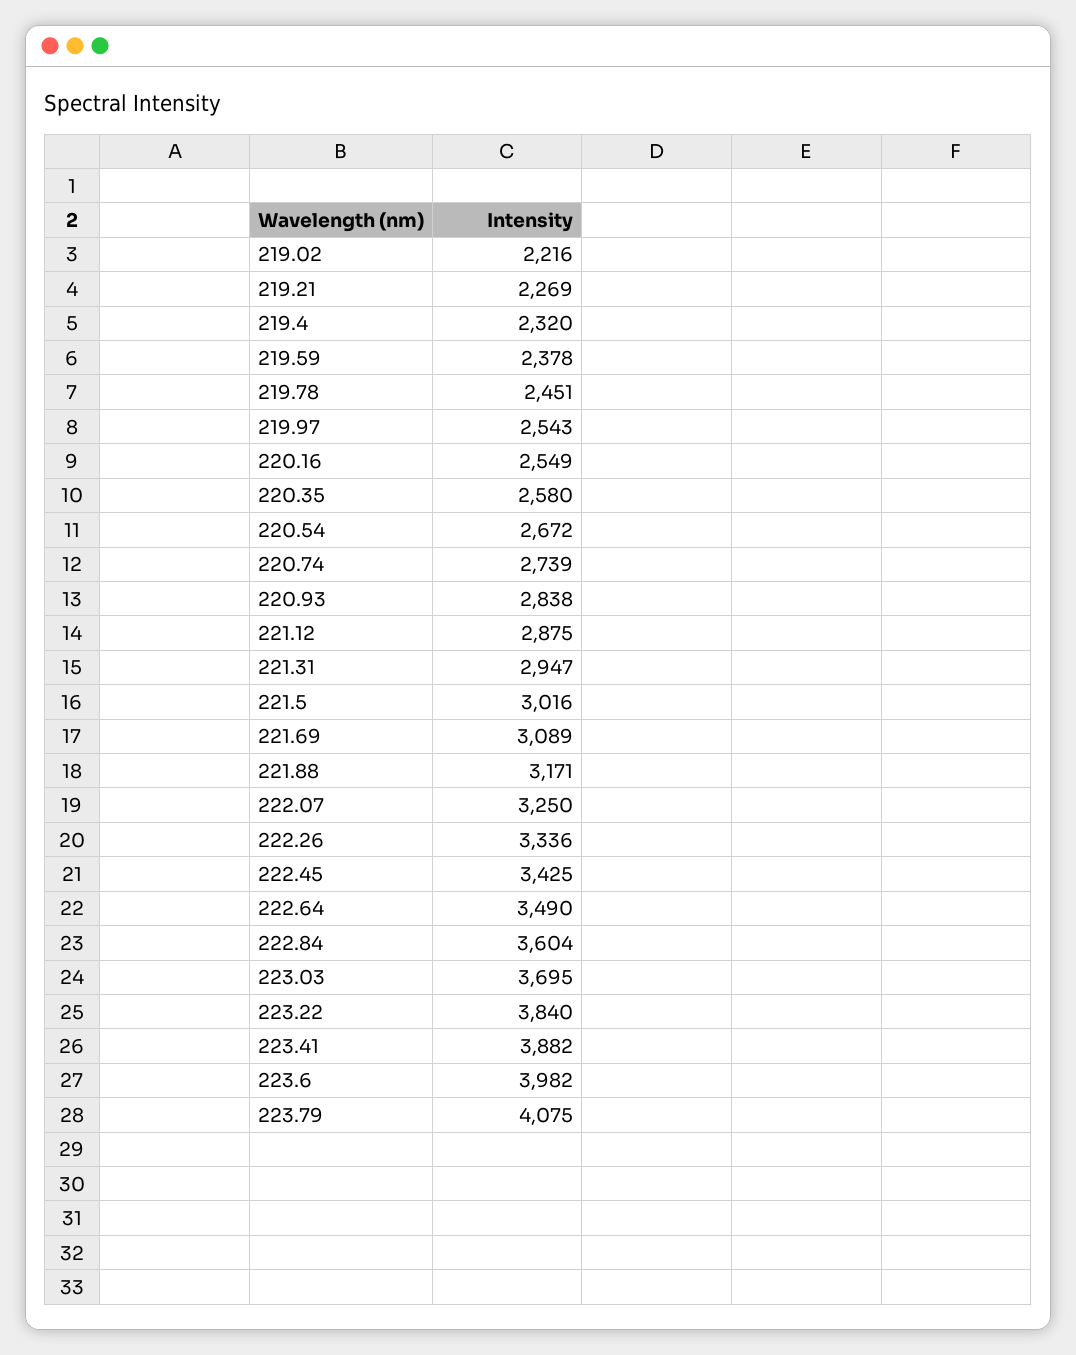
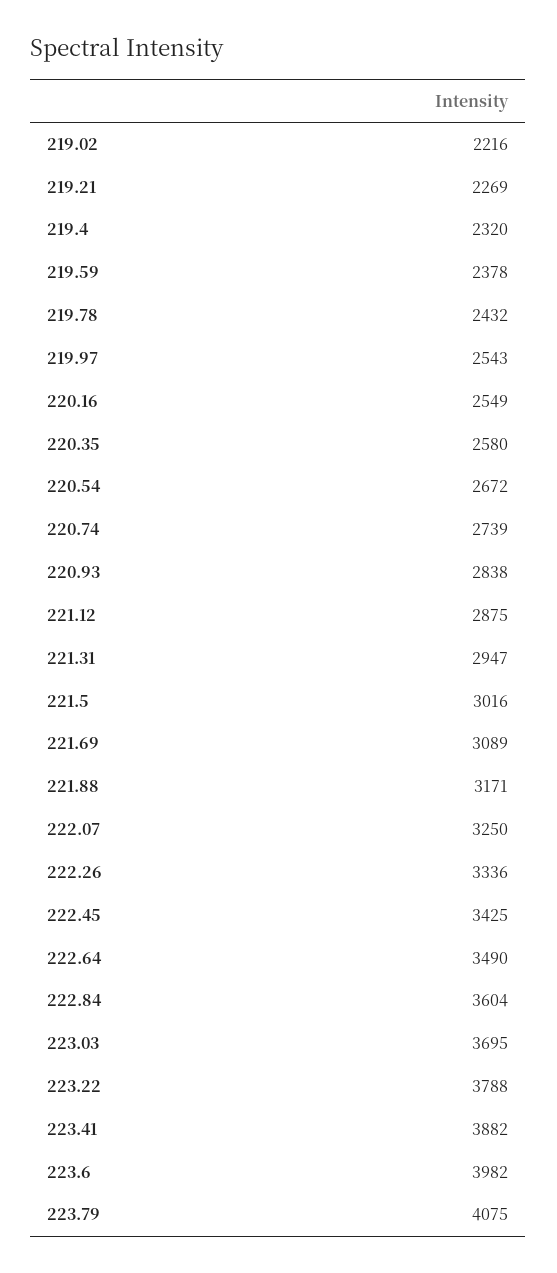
219.78: 2451 -> 2432
223.22: 3840 -> 3788

